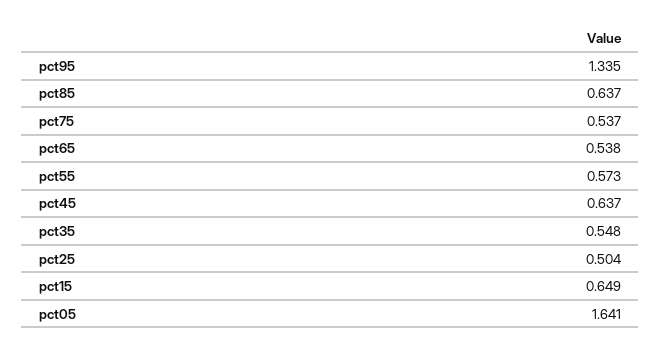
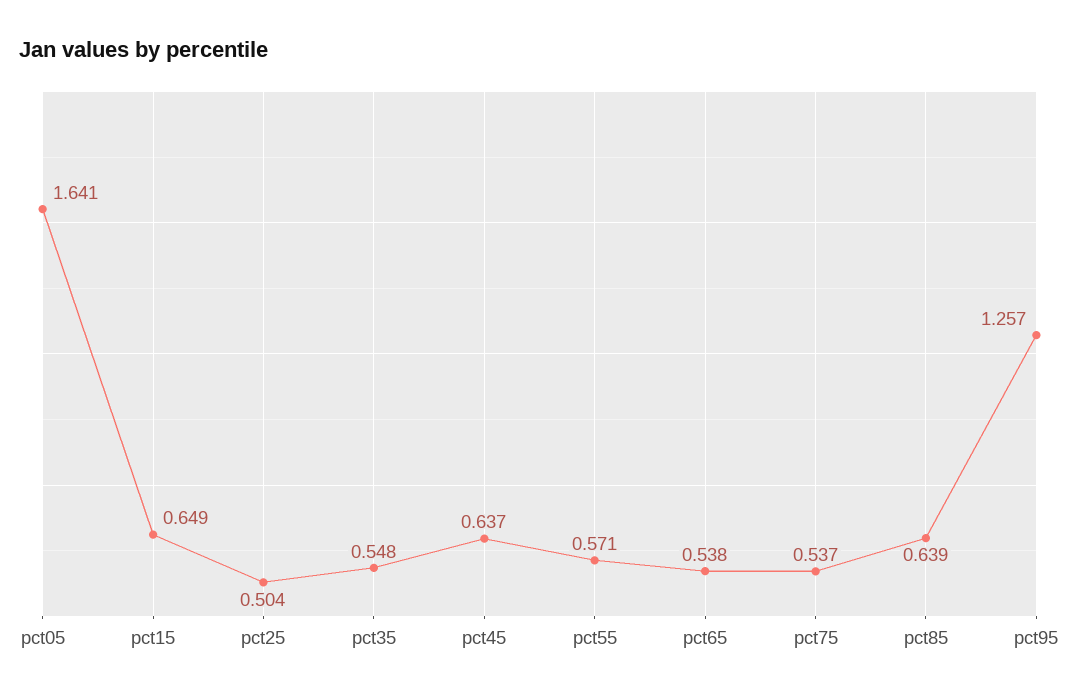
pct95: 1.335 -> 1.257
pct85: 0.637 -> 0.639
pct55: 0.573 -> 0.571

